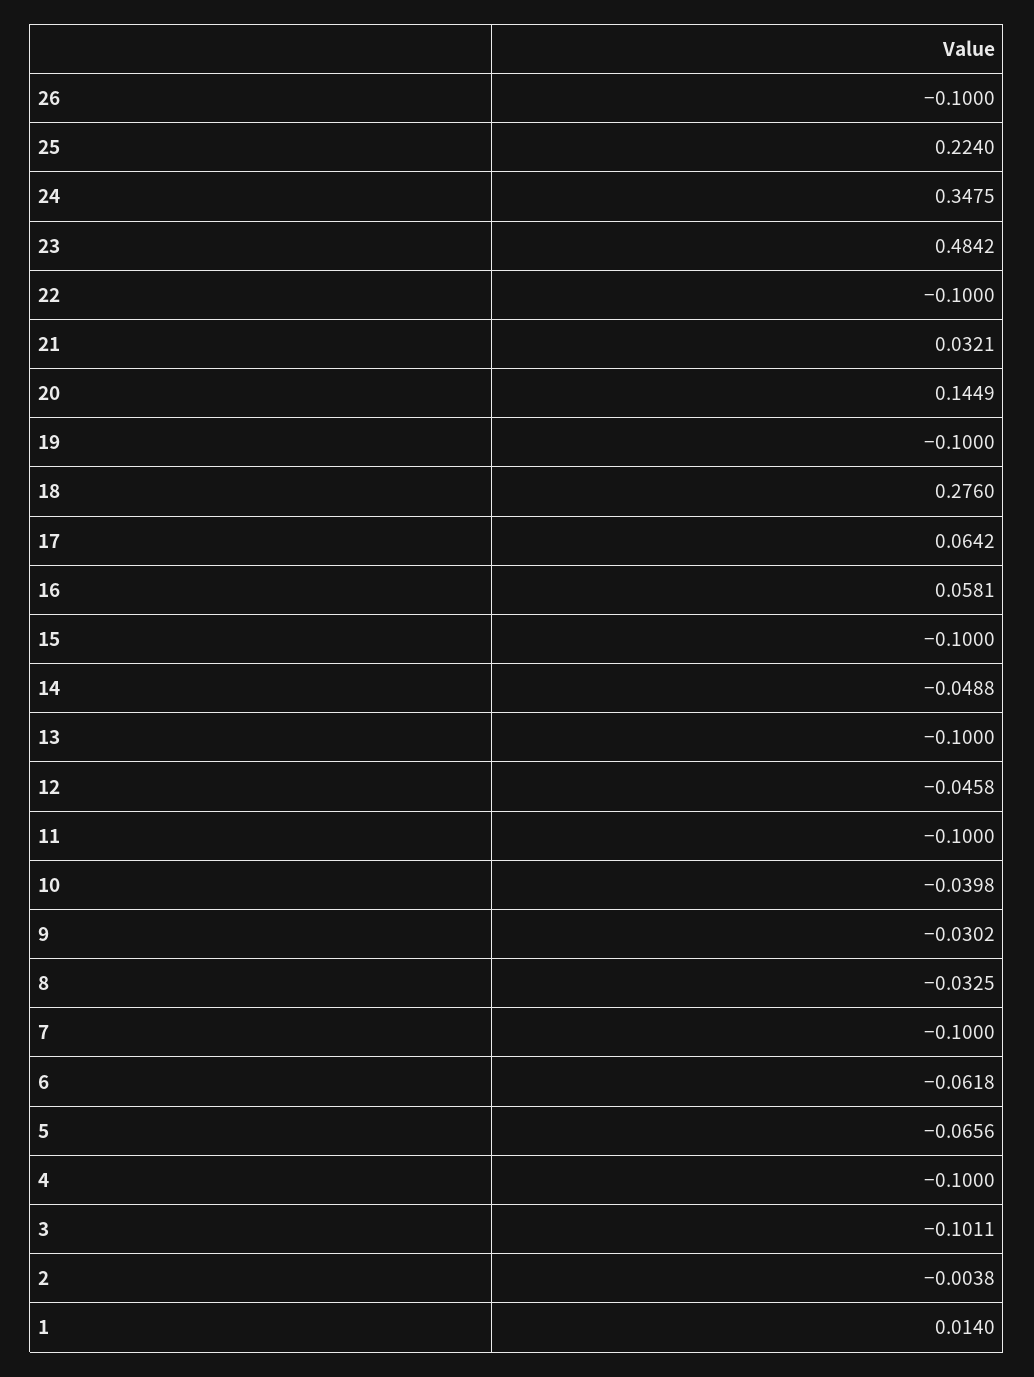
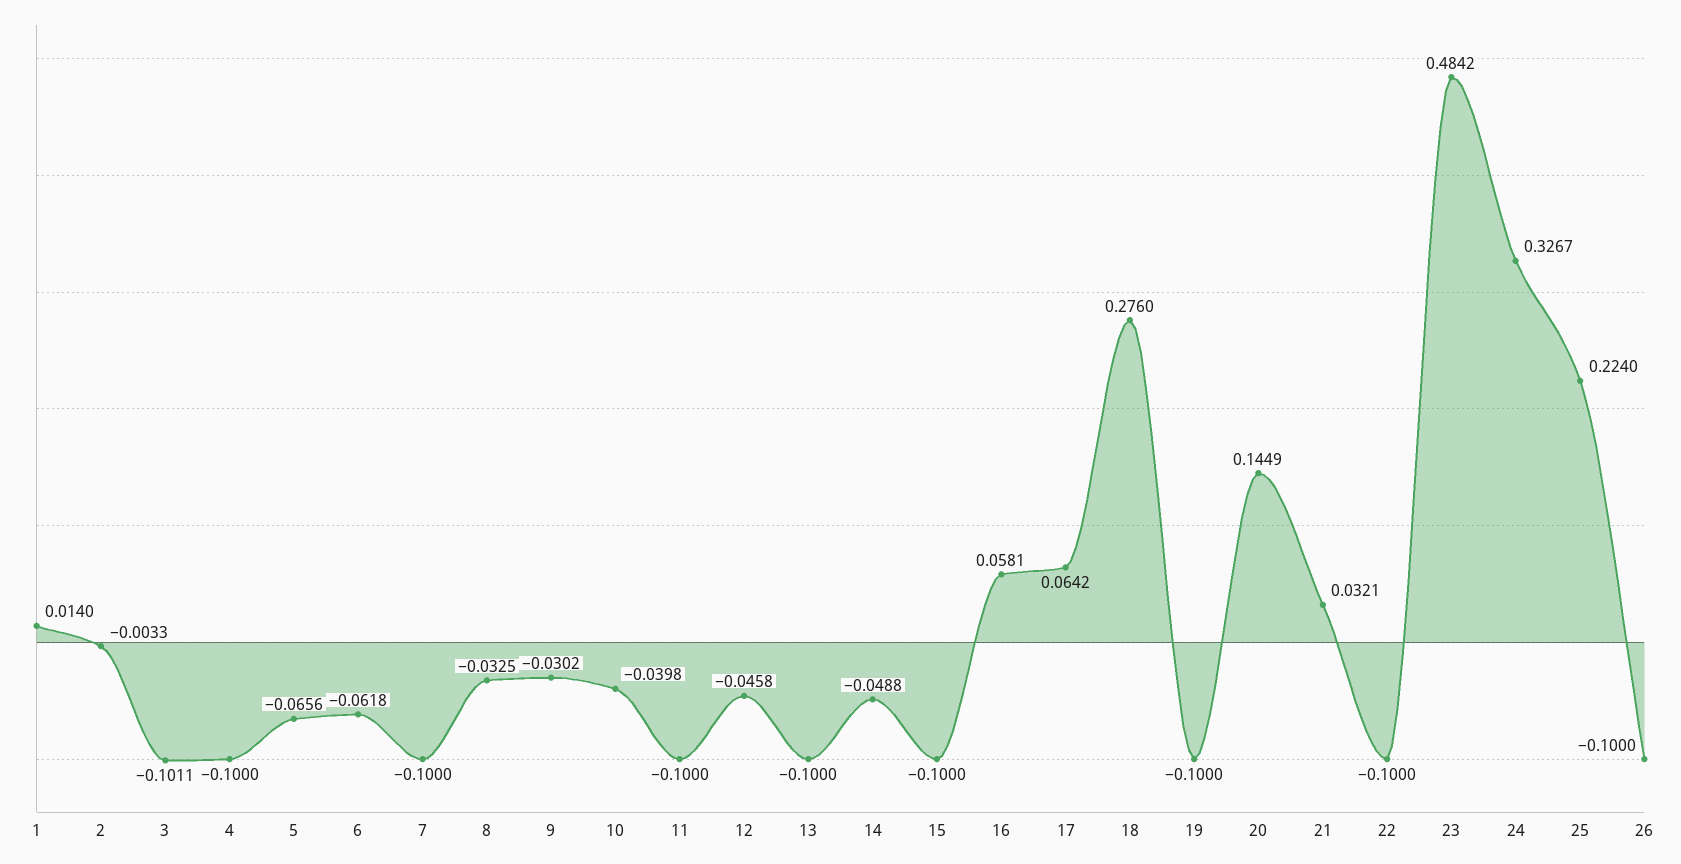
24: 0.3475 -> 0.3267
2: -0.0038 -> -0.0033

